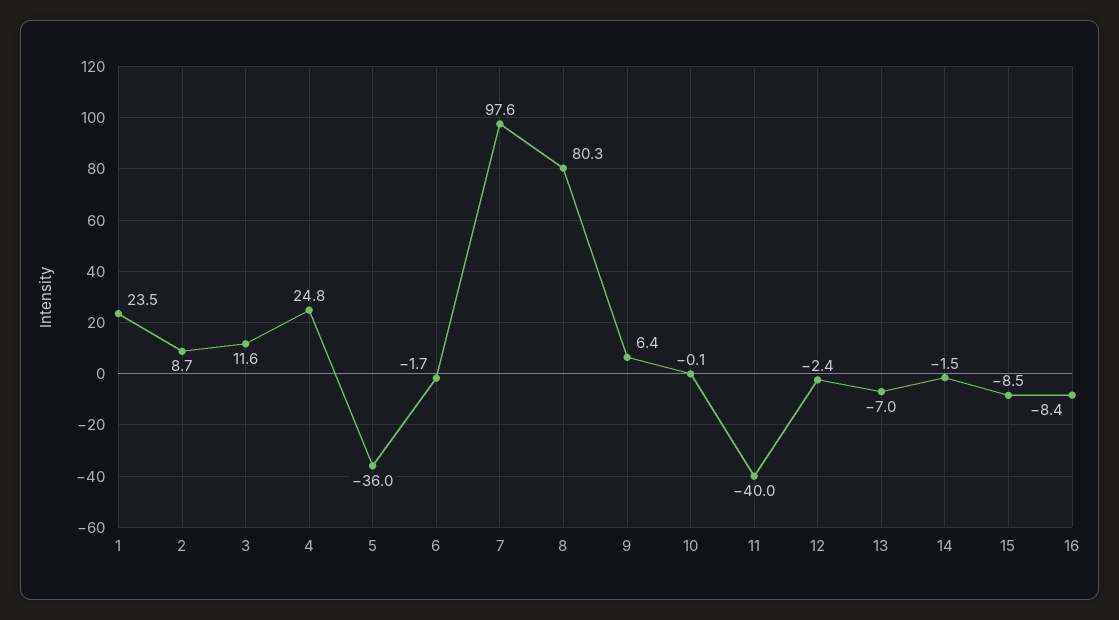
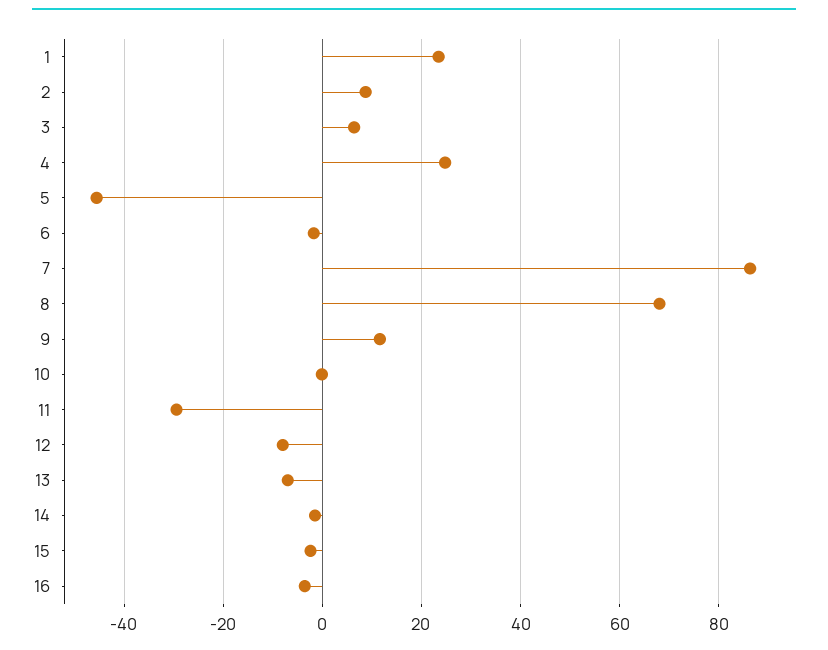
3: 11.6 -> 6
5: -36 -> -46
7: 97.6 -> 86
8: 80.3 -> 68
9: 6.4 -> 12
11: -40 -> -30
12: -2.4 -> -8
15: -8.5 -> -2
16: -8.4 -> -4

